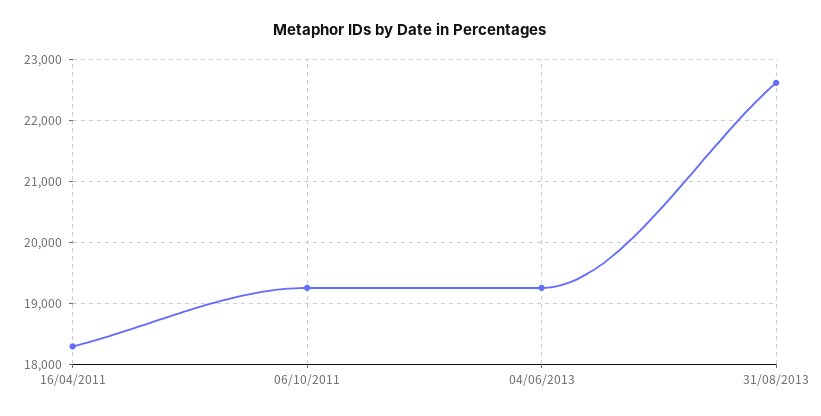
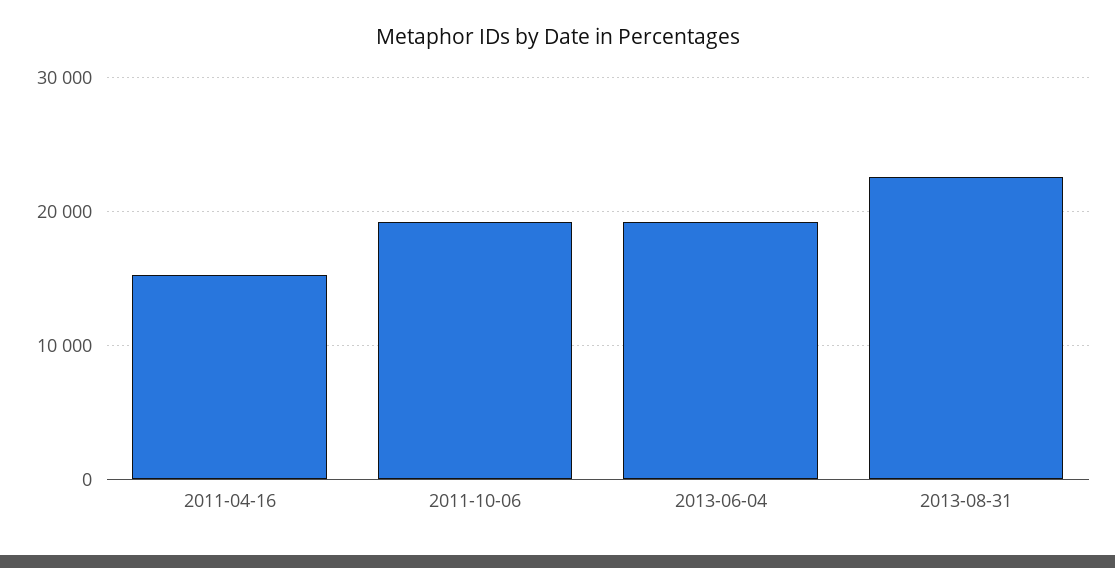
16/04/2011: 18300 -> 15000

